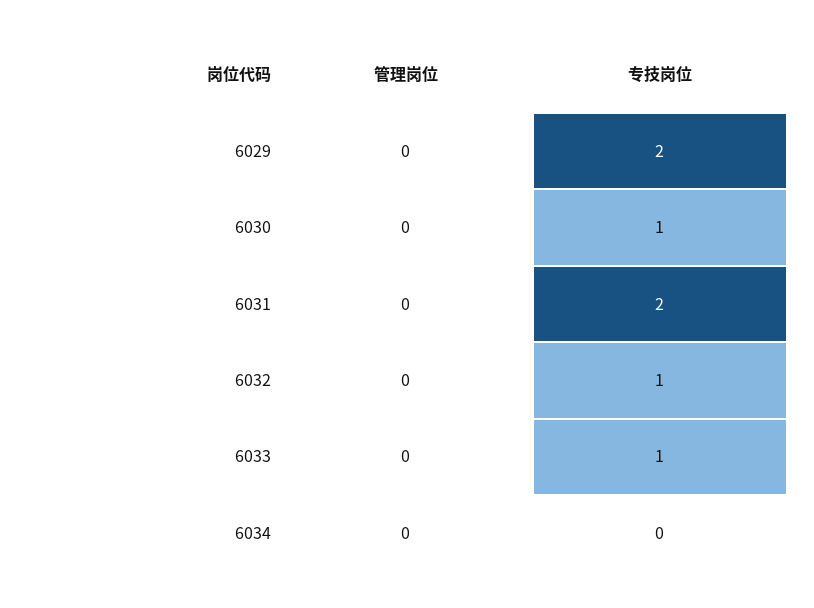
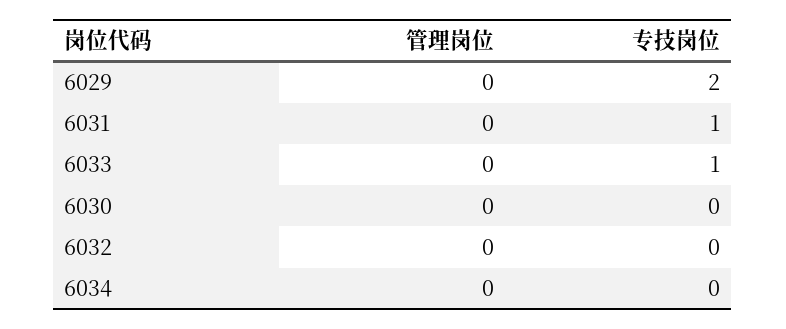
专技岗位, 6030: 1 -> 0
专技岗位, 6031: 2 -> 1
专技岗位, 6032: 1 -> 0

